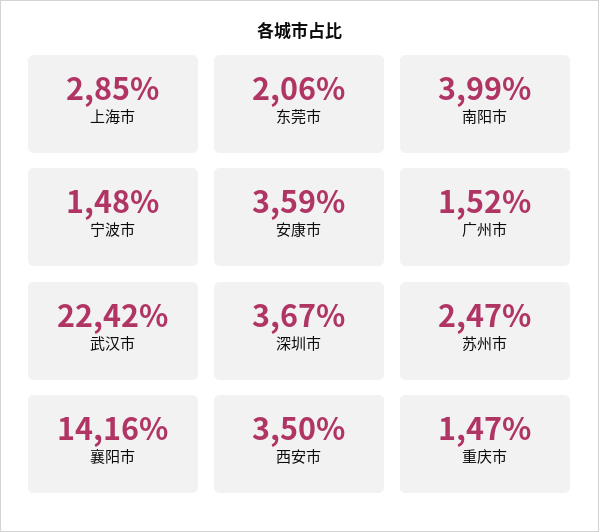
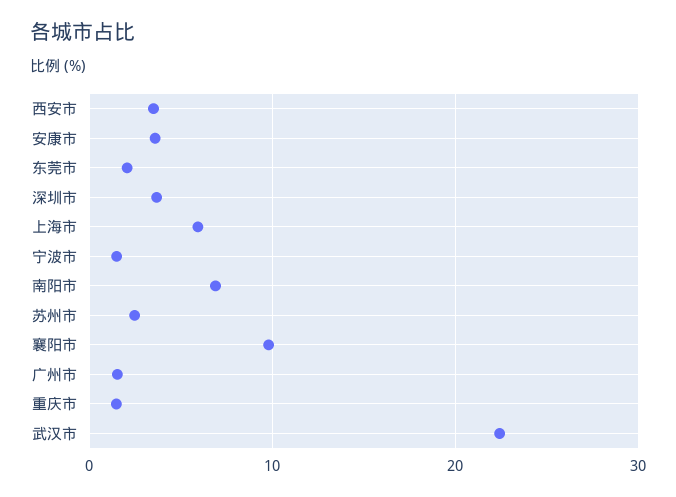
上海市: 2.85 -> 6
南阳市: 3.99 -> 7
襄阳市: 14.16 -> 10

